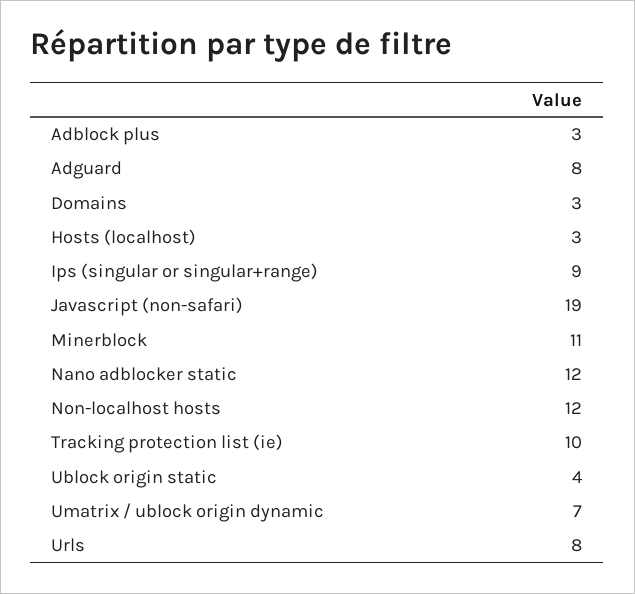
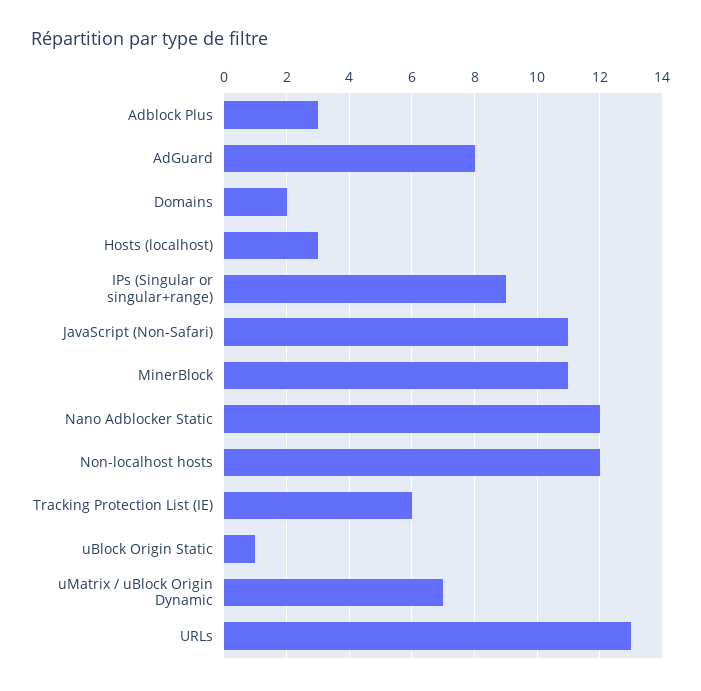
Domains: 3 -> 2
Javascript (non-safari): 19 -> 11
Tracking protection list (ie): 10 -> 6
Ublock origin static: 4 -> 1
Urls: 8 -> 13

